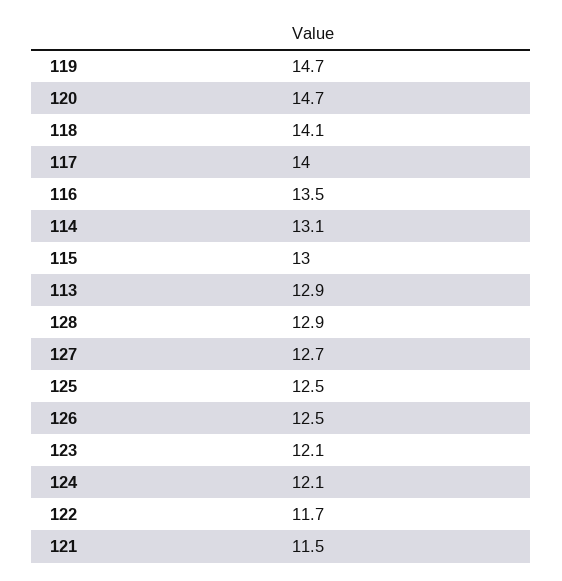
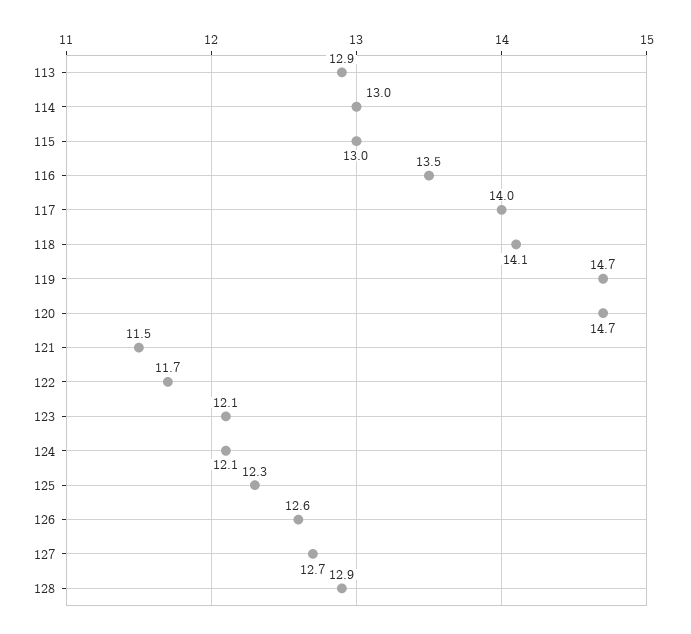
114: 13.1 -> 13
125: 12.5 -> 12.3
126: 12.5 -> 12.6

